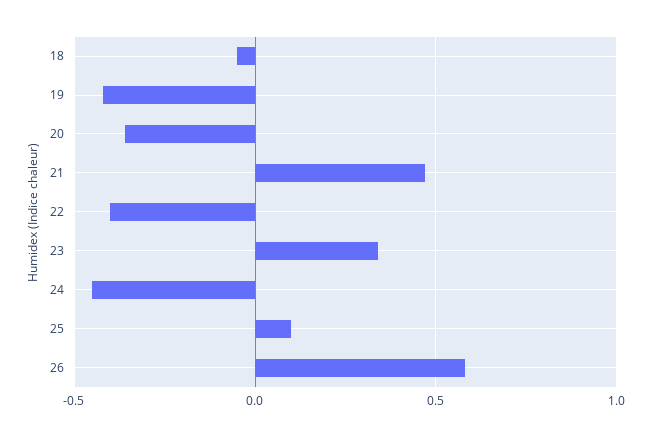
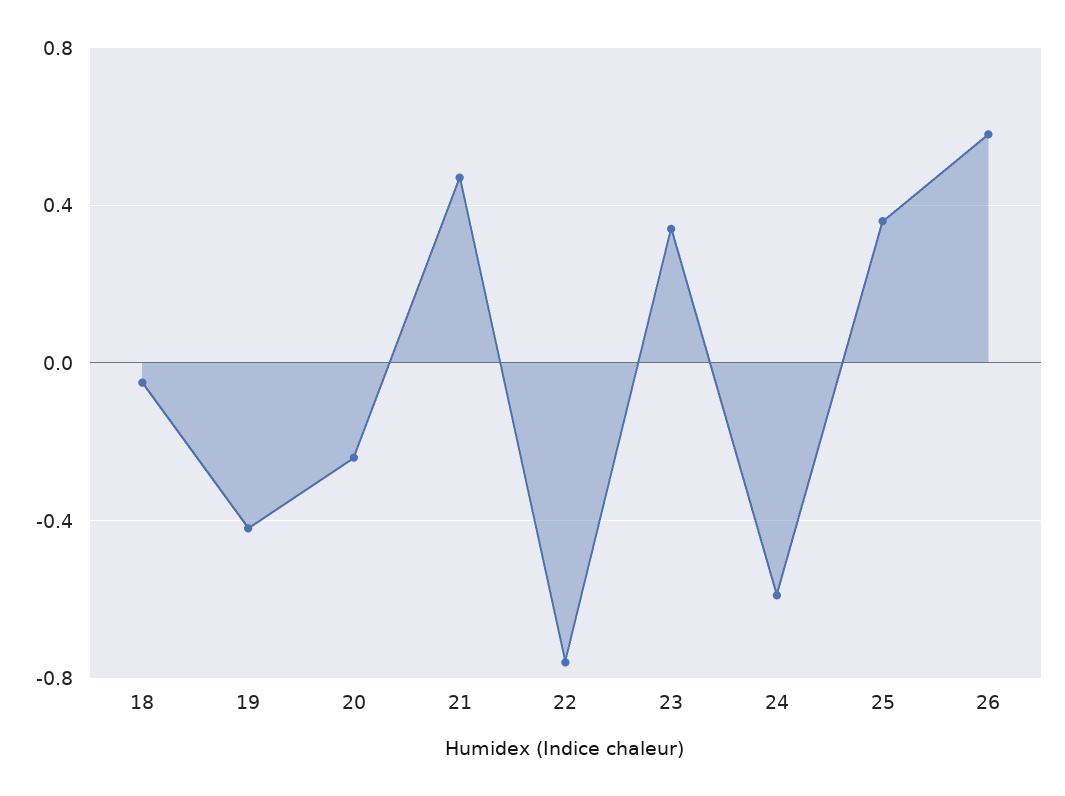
20: -0.35 -> -0.25
22: -0.4 -> -0.75
24: -0.45 -> -0.6
25: 0.1 -> 0.35

